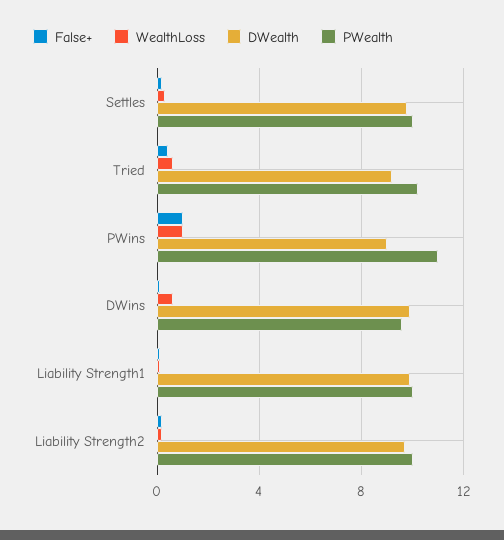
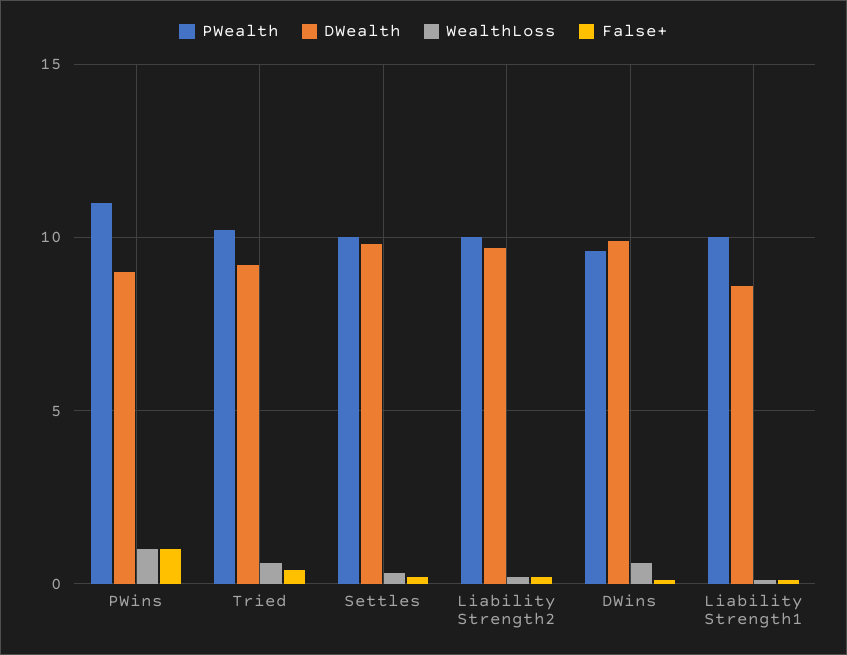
DWealth, Liability Strength1: 10 -> 8.5

